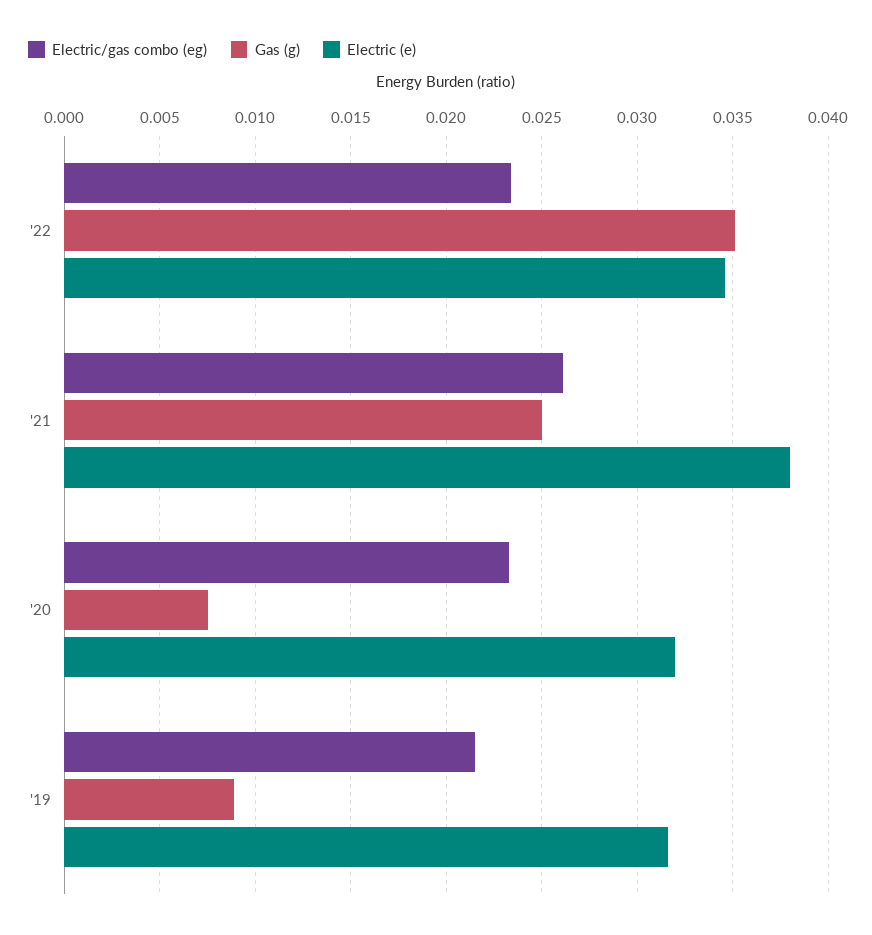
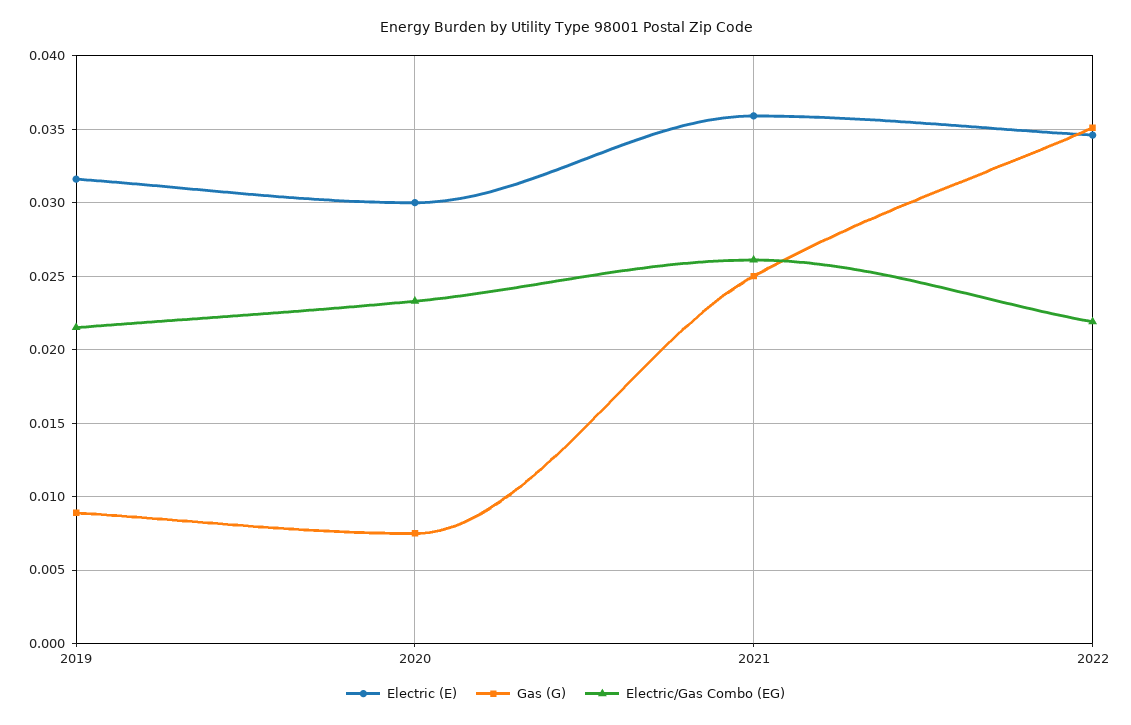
Electric/gas combo (eg), '22: 0.0235 -> 0.022
Electric (e), '21: 0.038 -> 0.036
Electric (e), '20: 0.032 -> 0.03

